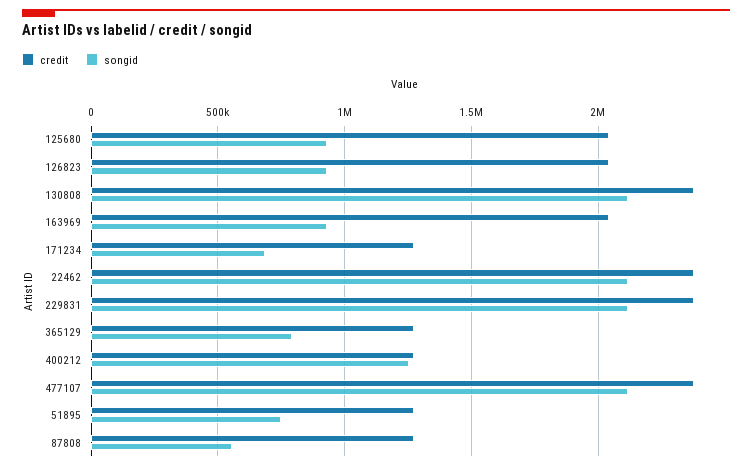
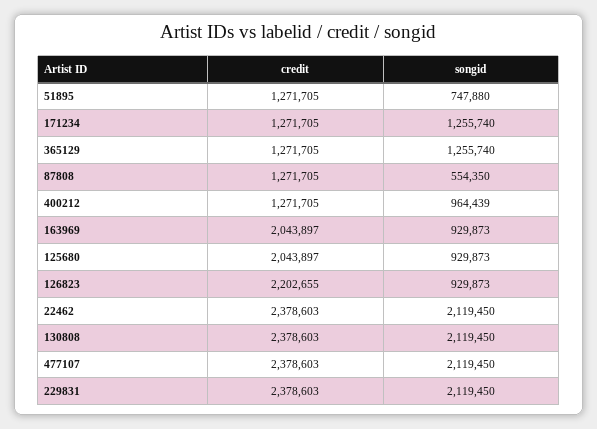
credit, 126823: 2050000 -> 2202655
songid, 171234: 700000 -> 1255740
songid, 365129: 800000 -> 1255740
songid, 400212: 1250000 -> 964439

